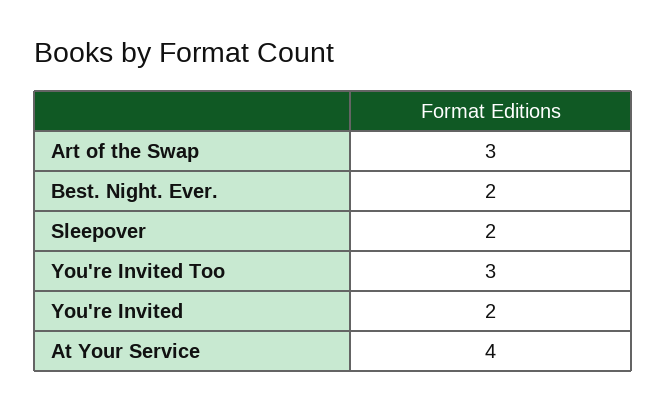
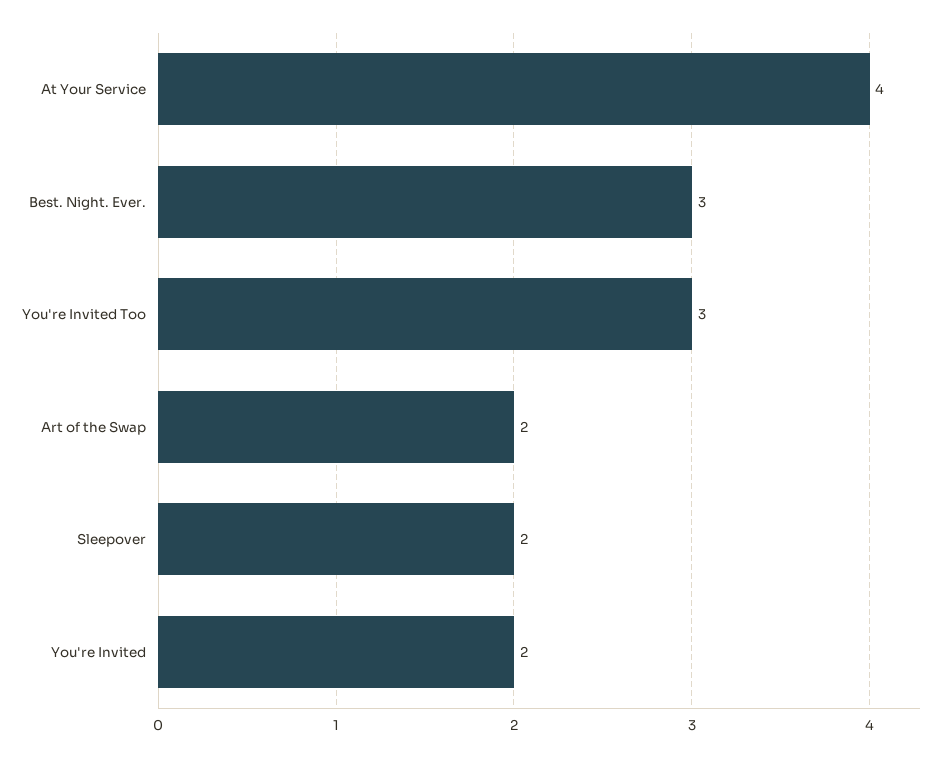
Art of the Swap: 3 -> 2
Best. Night. Ever.: 2 -> 3

